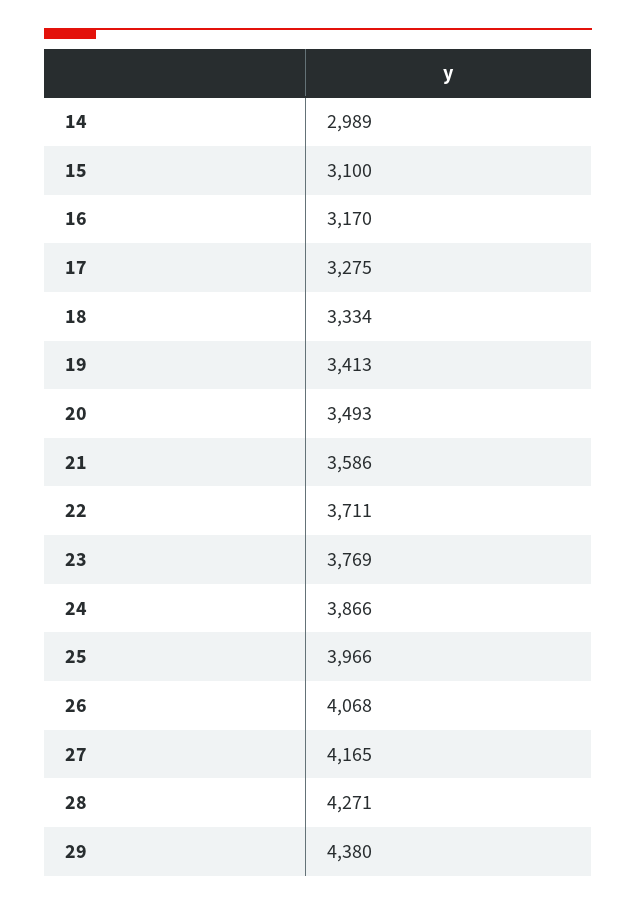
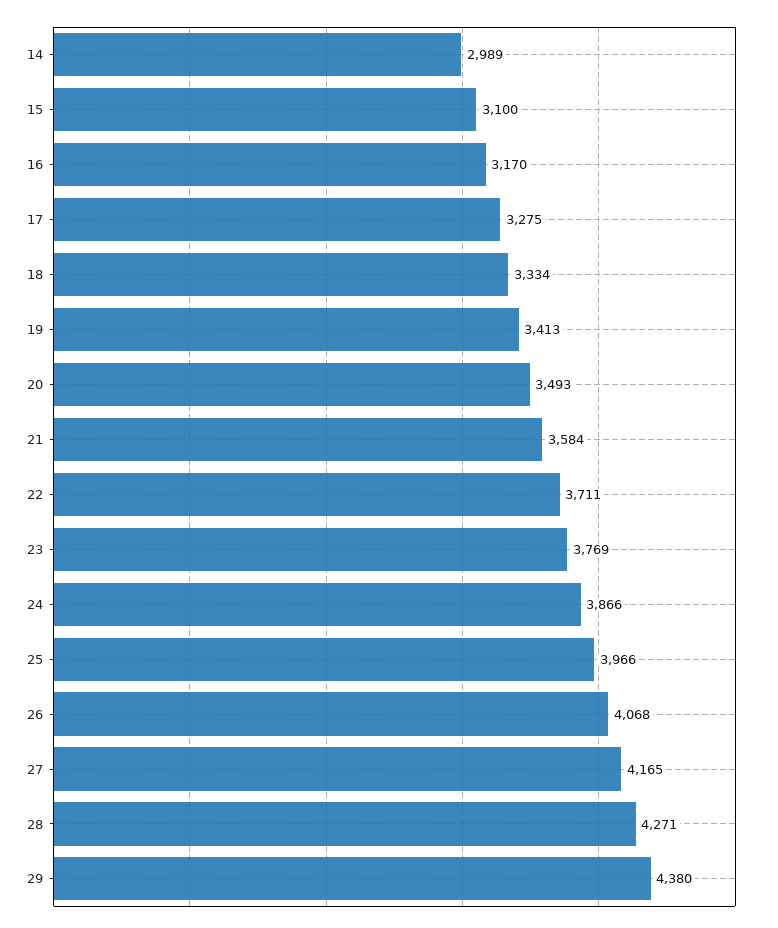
21: 3586 -> 3584

